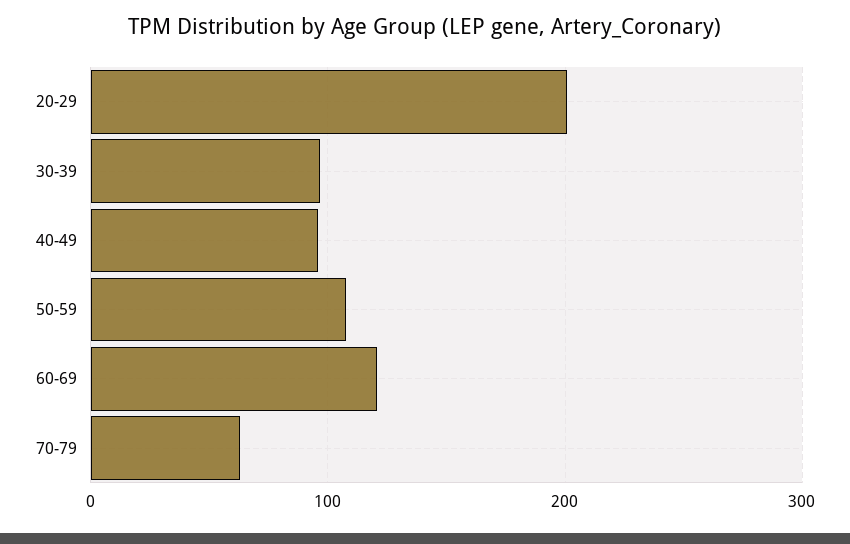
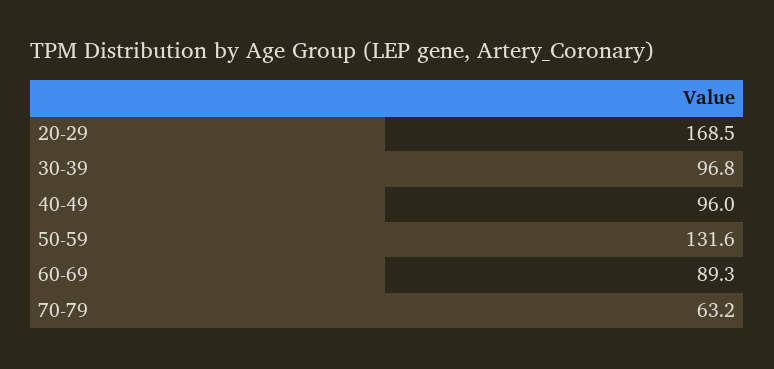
20-29: 200 -> 168.5
50-59: 110 -> 131.6
60-69: 120 -> 89.3

